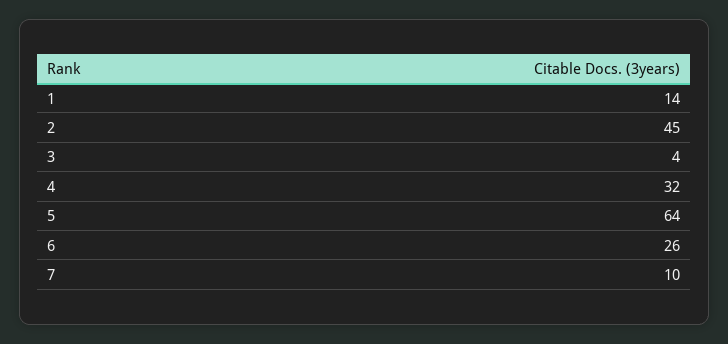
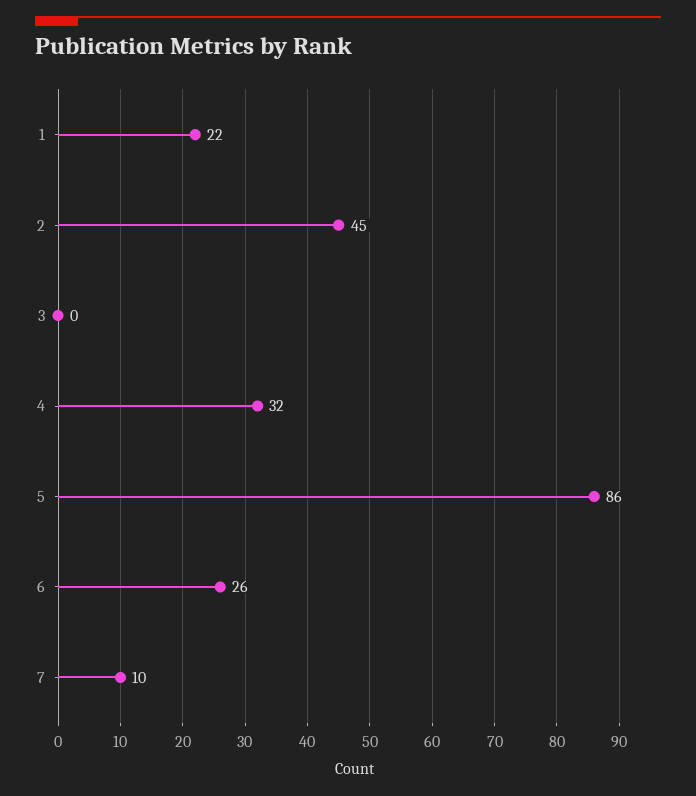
1: 14 -> 22
3: 4 -> 0
5: 64 -> 86

